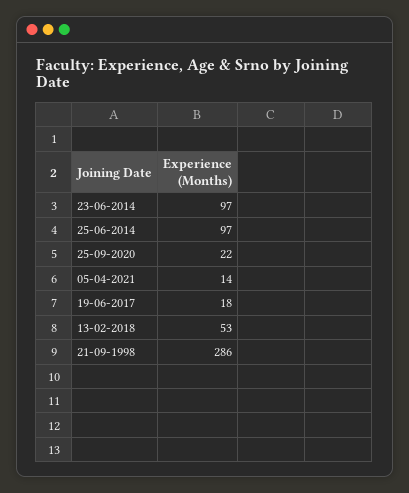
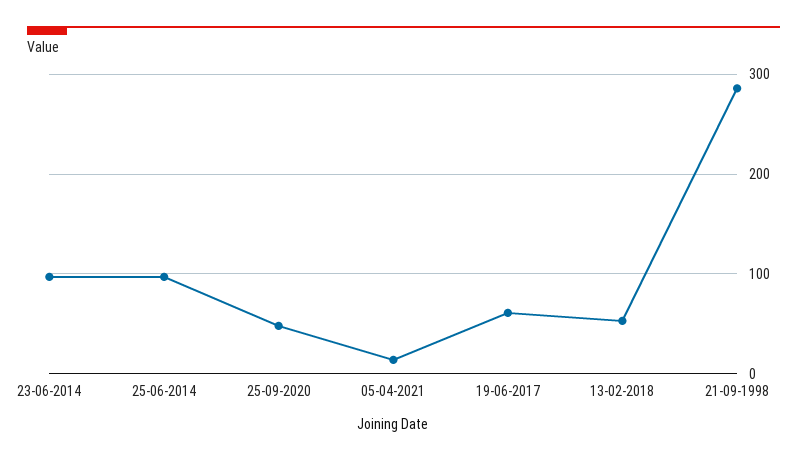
25-09-2020: 22 -> 50
19-06-2017: 18 -> 60

